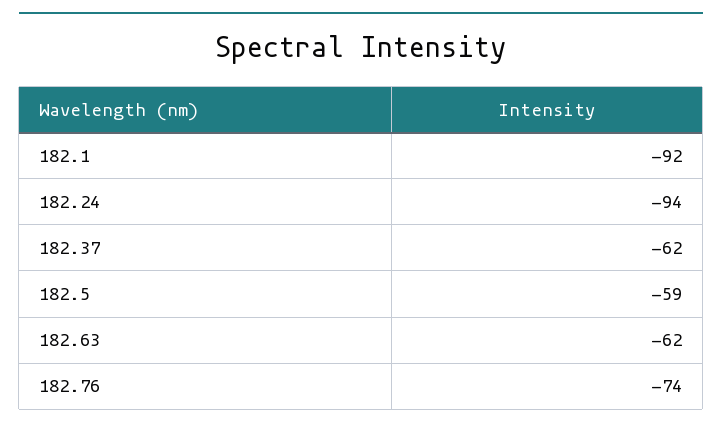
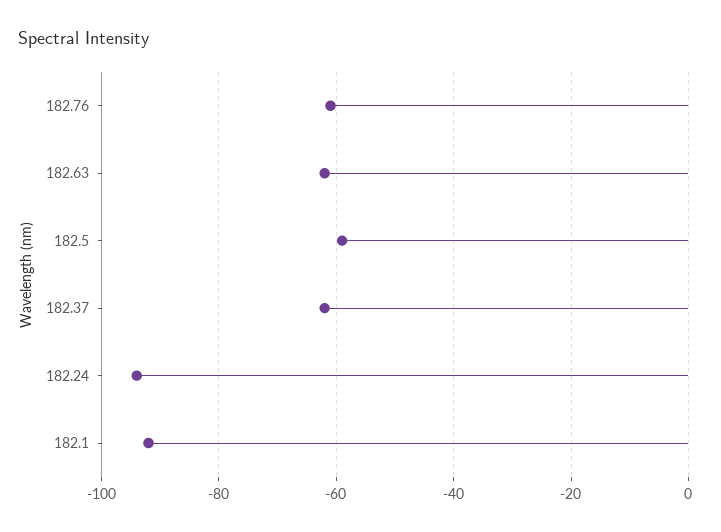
182.76: -74 -> -60

